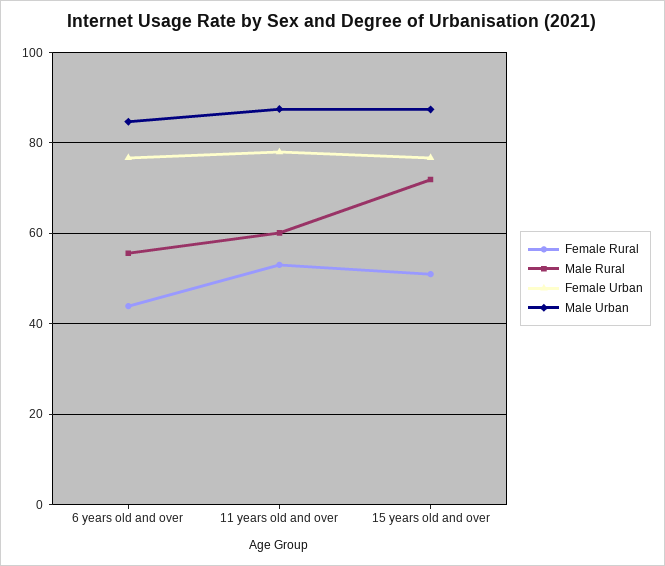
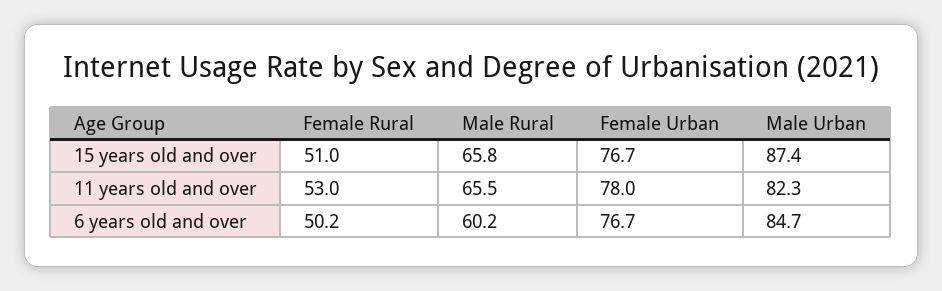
Female Rural, 6 years old and over: 44 -> 50.2
Male Rural, 6 years old and over: 56 -> 60.2
Male Rural, 11 years old and over: 60 -> 65.5
Male Urban, 11 years old and over: 88 -> 82.3
Male Rural, 15 years old and over: 72 -> 65.8

